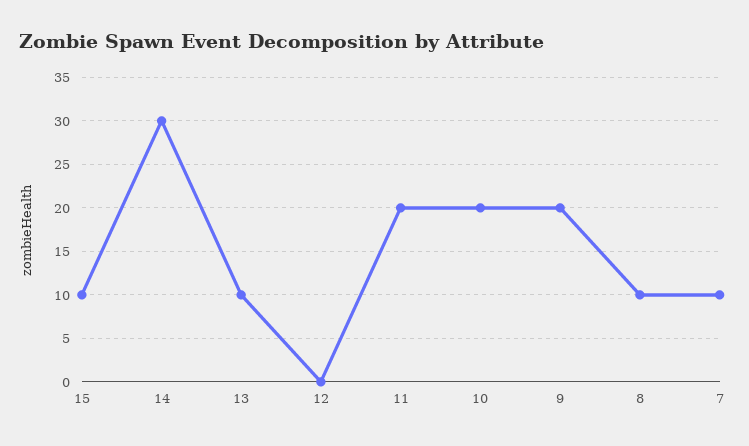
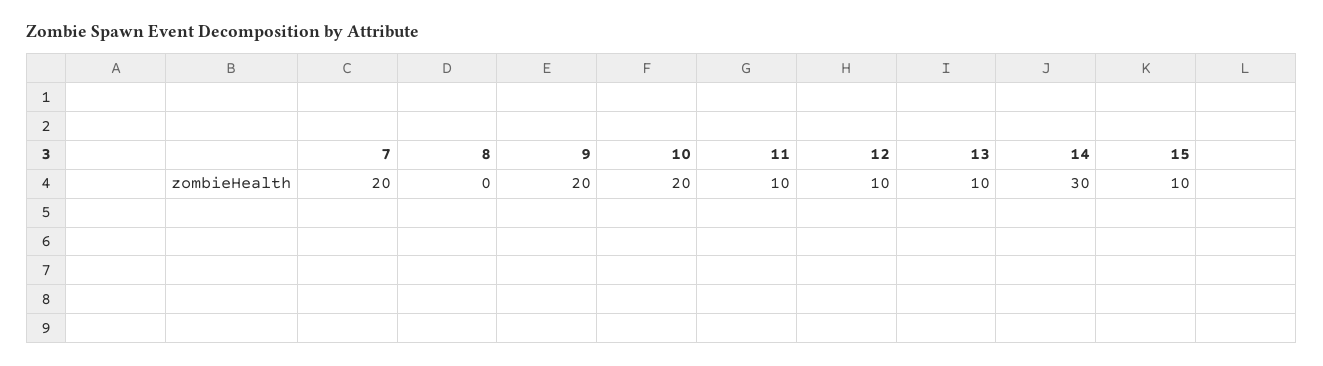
12: 0 -> 10
11: 20 -> 10
8: 10 -> 0
7: 10 -> 20

